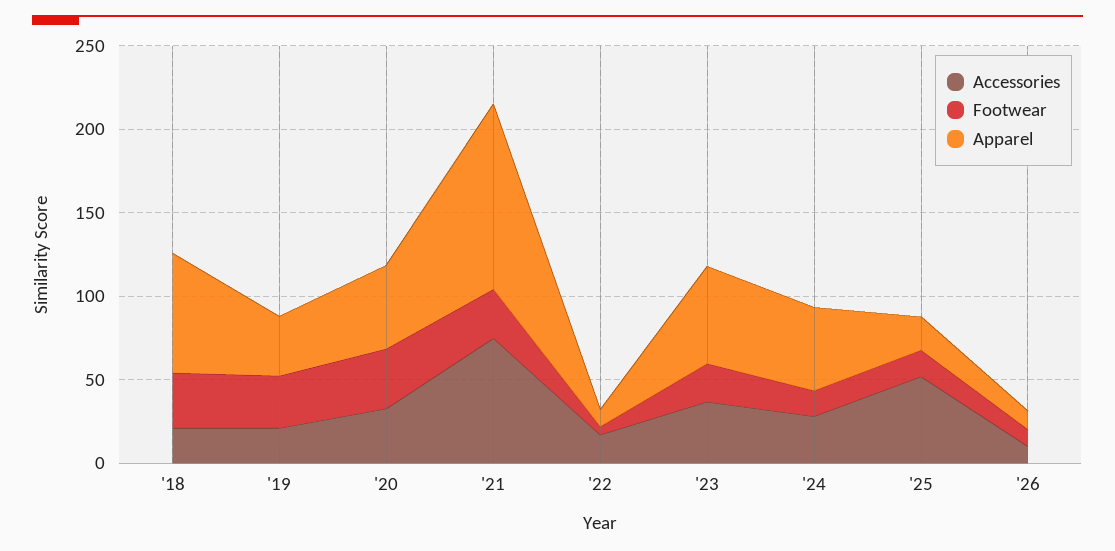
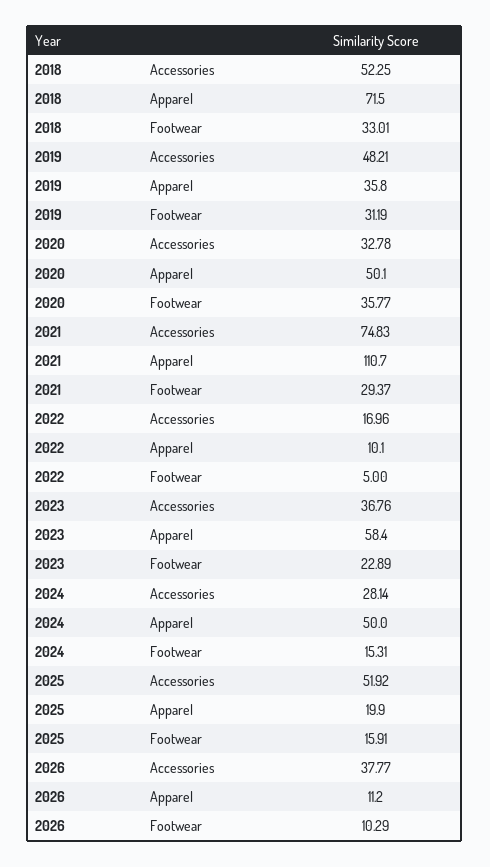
Accessories, '18: 20 -> 52.25
Accessories, '19: 20 -> 48.21
Accessories, '26: 10 -> 37.77

